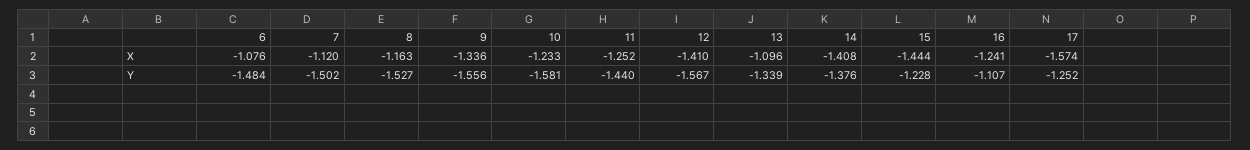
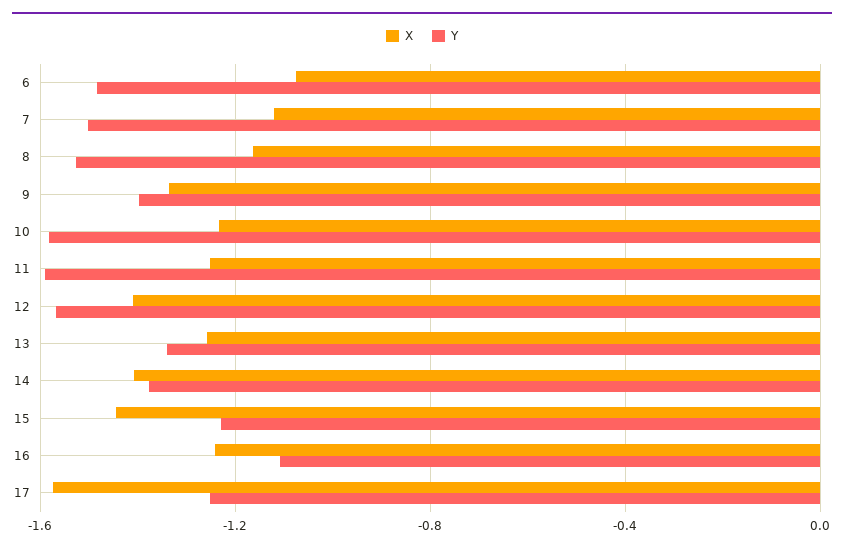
X, 13: -1.096 -> -1.25
Y, 9: -1.556 -> -1.4
Y, 11: -1.44 -> -1.6

